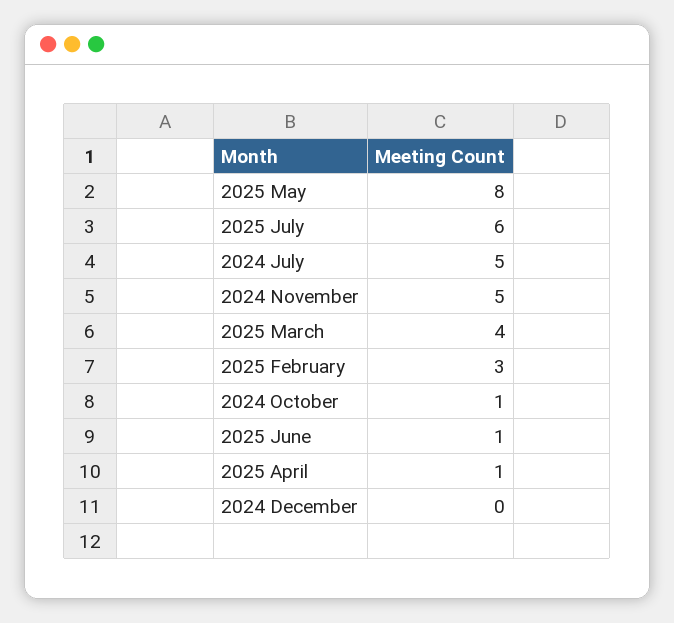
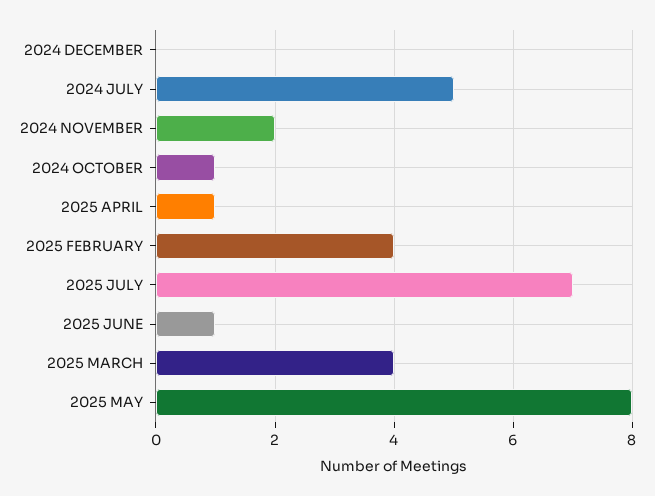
2025 July: 6 -> 7
2024 November: 5 -> 2
2025 February: 3 -> 4

